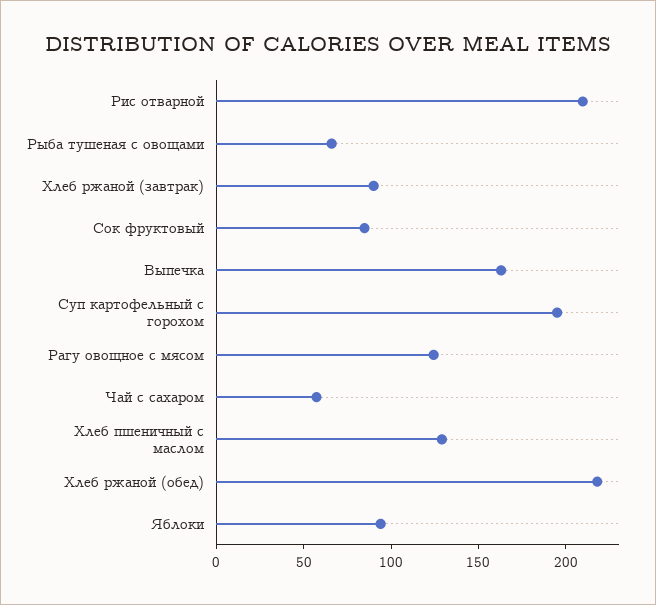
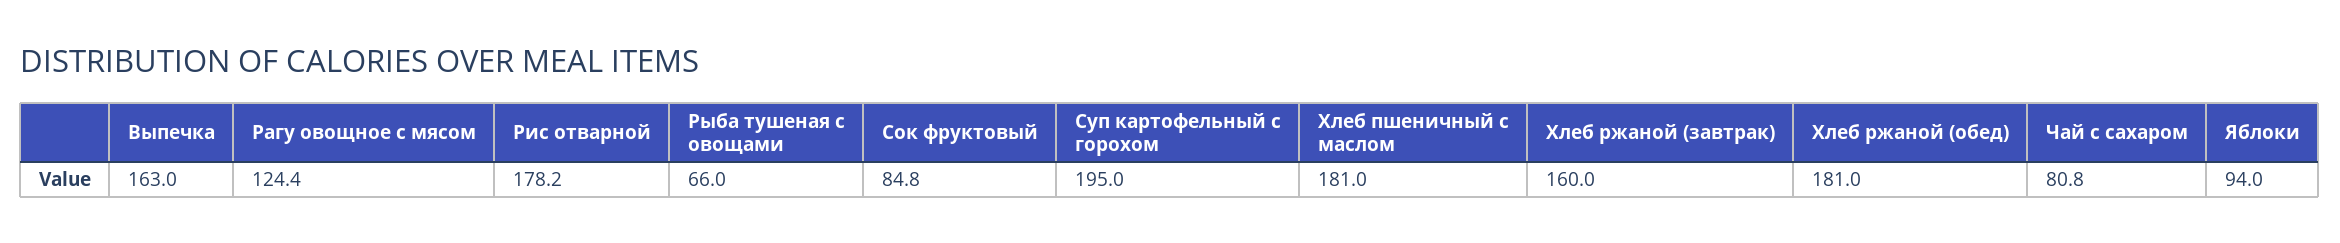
Рис отварной: 210 -> 178.2
Хлеб ржаной (завтрак): 90 -> 160
Чай с сахаром: 60 -> 80.8
Хлеб пшеничный с маслом: 130 -> 181
Хлеб ржаной (обед): 220 -> 181

